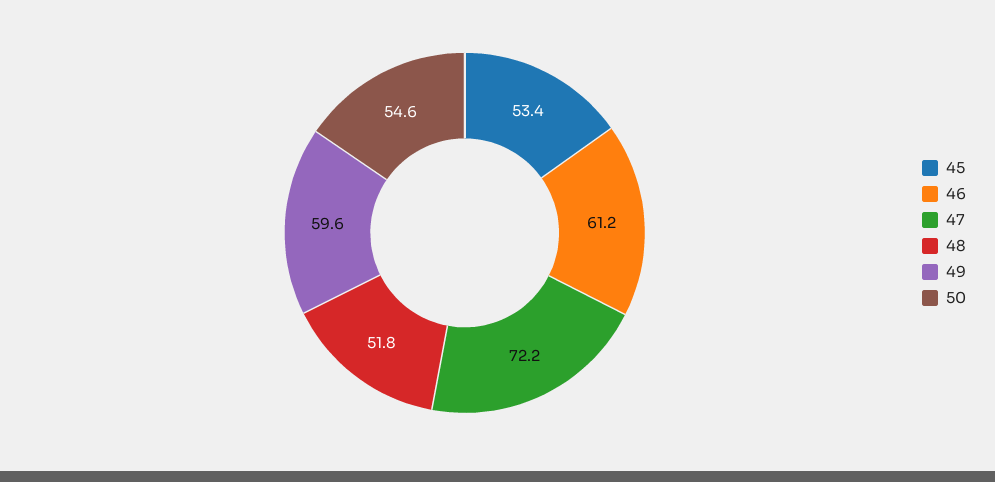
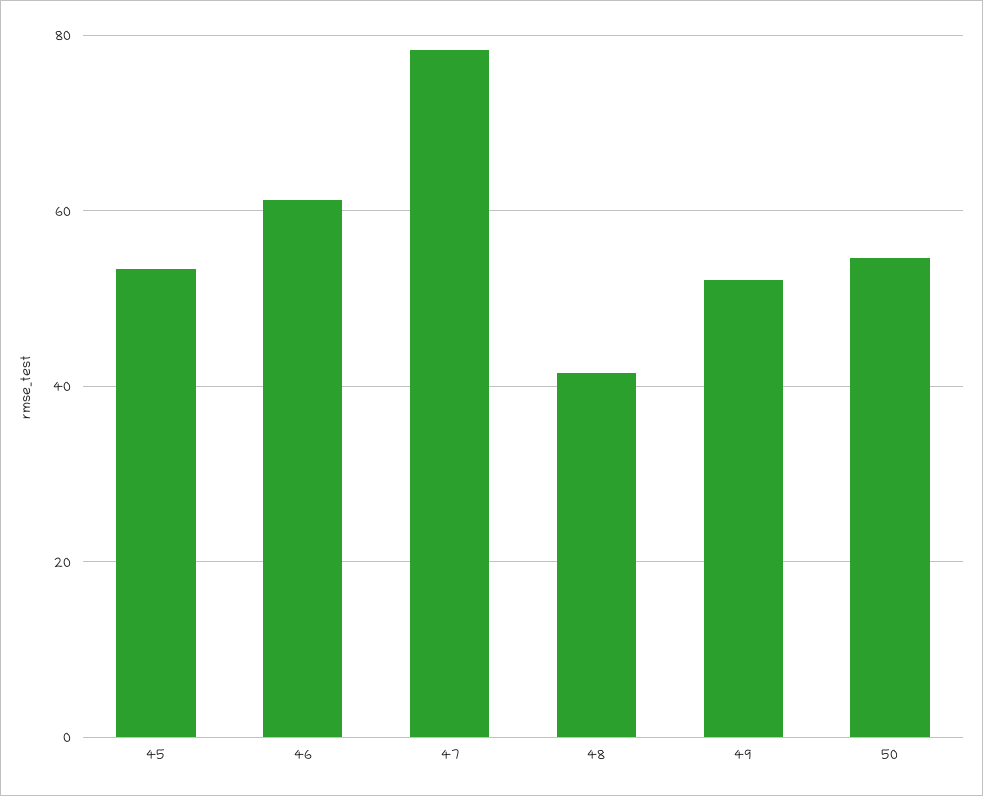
47: 72.2 -> 78
48: 51.8 -> 42
49: 59.6 -> 52

